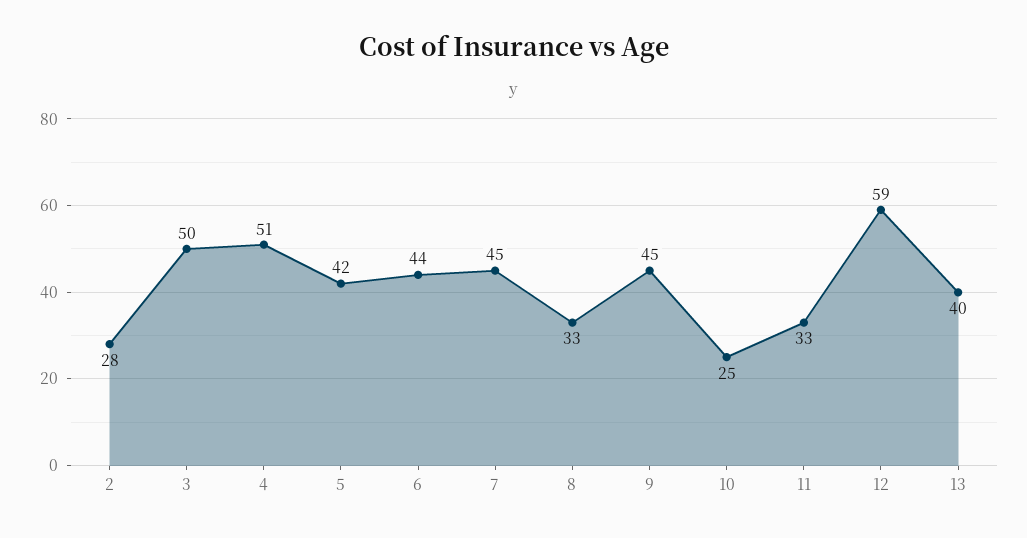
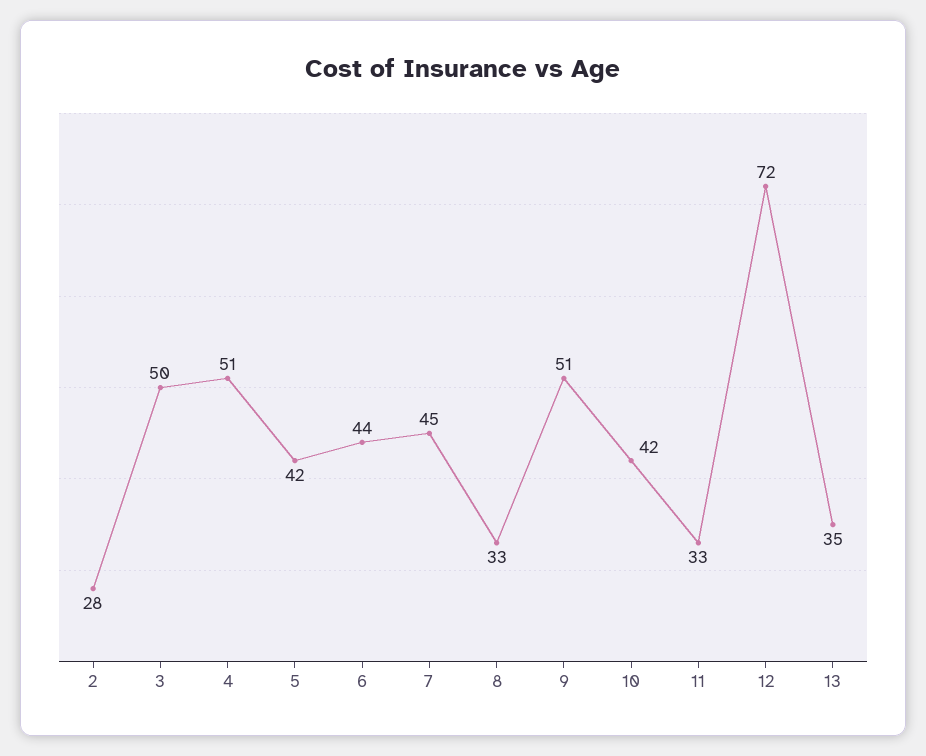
9: 45 -> 51
10: 25 -> 42
12: 59 -> 72
13: 40 -> 35

